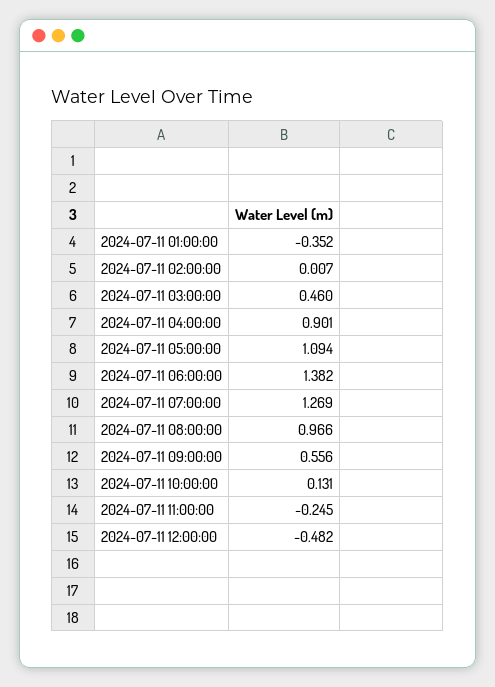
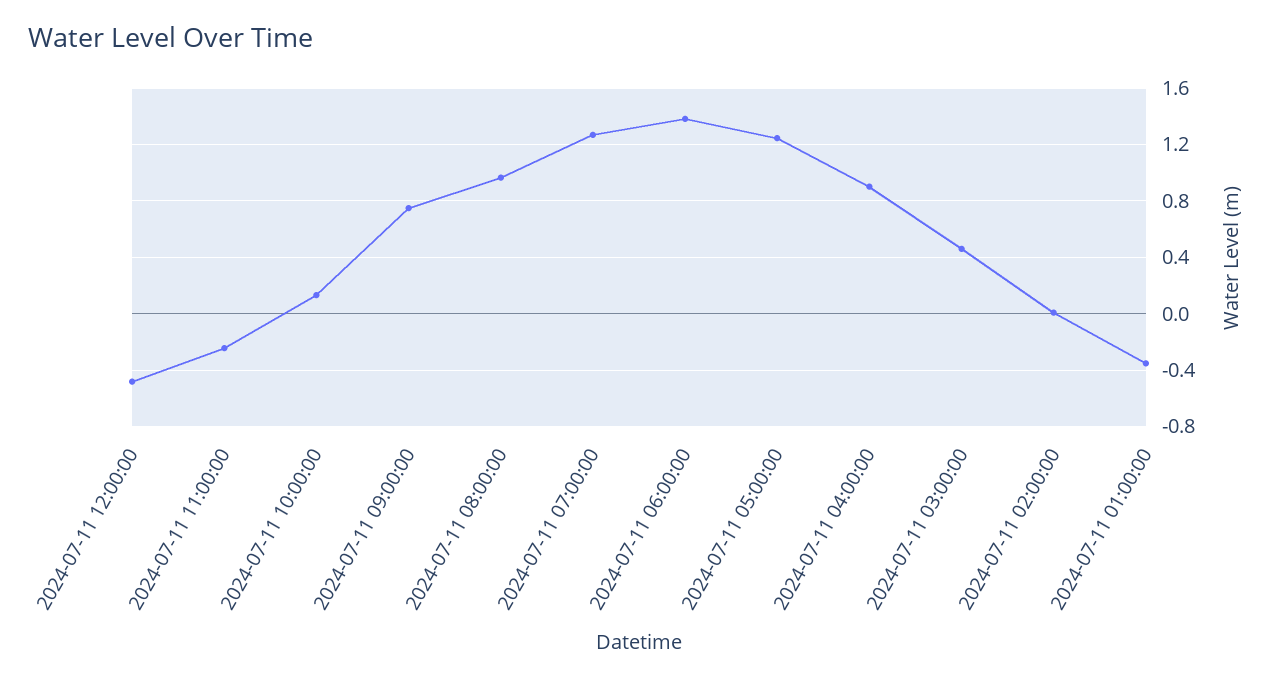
2024-07-11 05:00:00: 1.094 -> 1.25
2024-07-11 09:00:00: 0.556 -> 0.75

